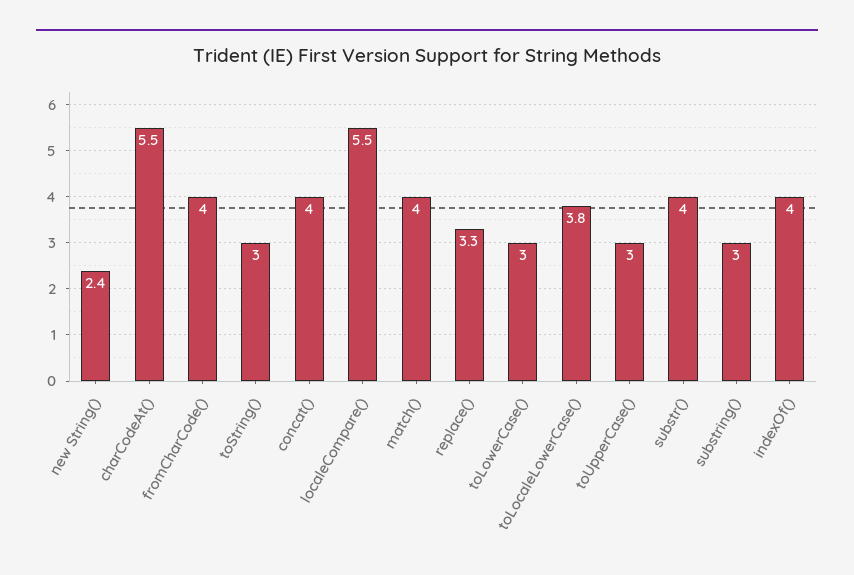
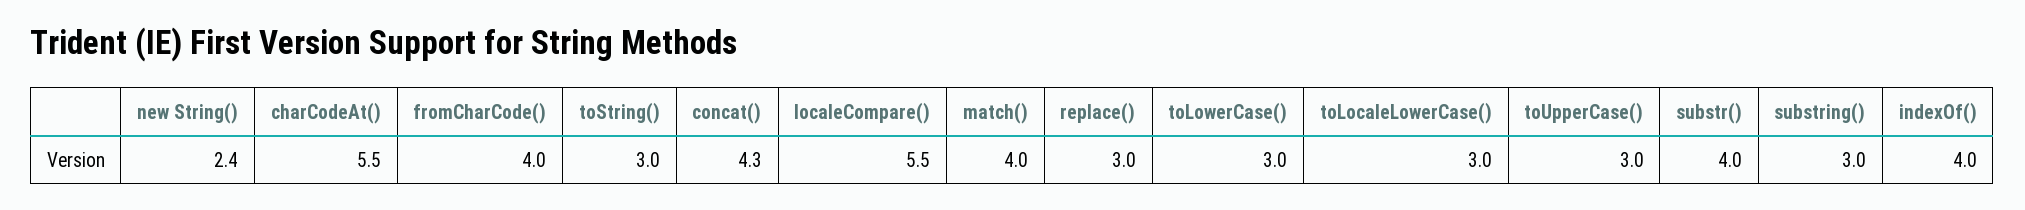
concat(): 4 -> 4.3
replace(): 3.3 -> 3
toLocaleLowerCase(): 3.8 -> 3

